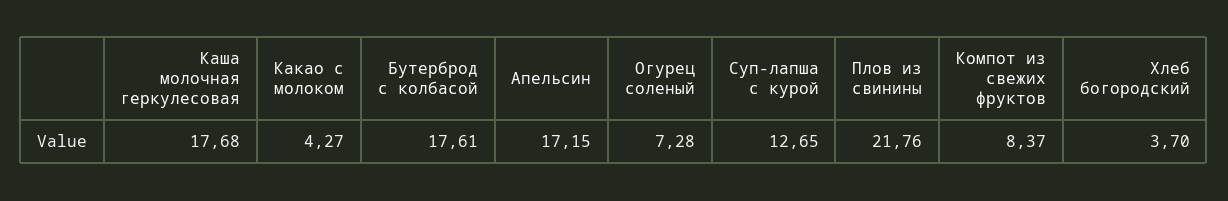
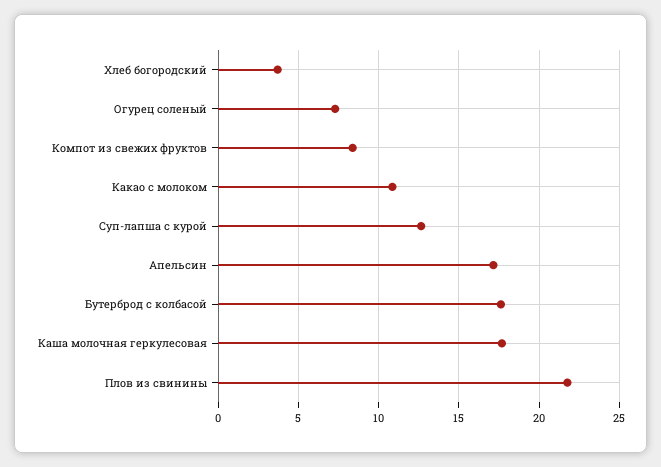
Какао с молоком: 4.27 -> 11

